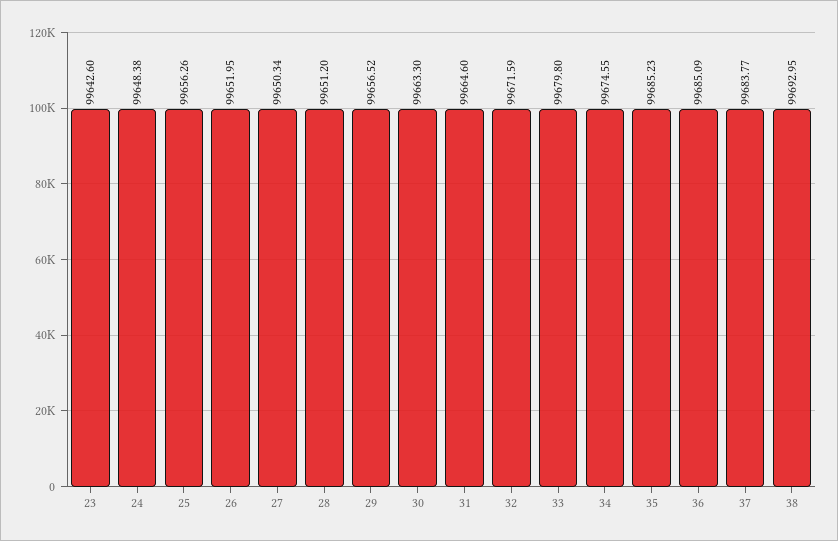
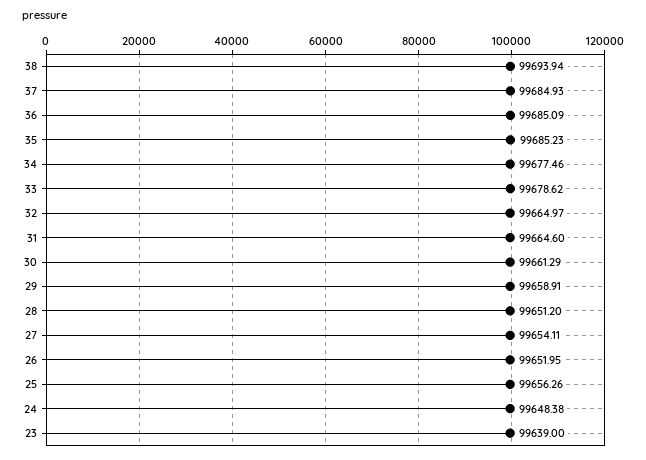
23: 99642.6 -> 99639
27: 99650.34 -> 99654.11
29: 99656.52 -> 99658.91
30: 99663.3 -> 99661.29
32: 99671.59 -> 99664.97
33: 99679.8 -> 99678.62
34: 99674.55 -> 99677.46
37: 99683.77 -> 99684.93
38: 99692.95 -> 99693.94

